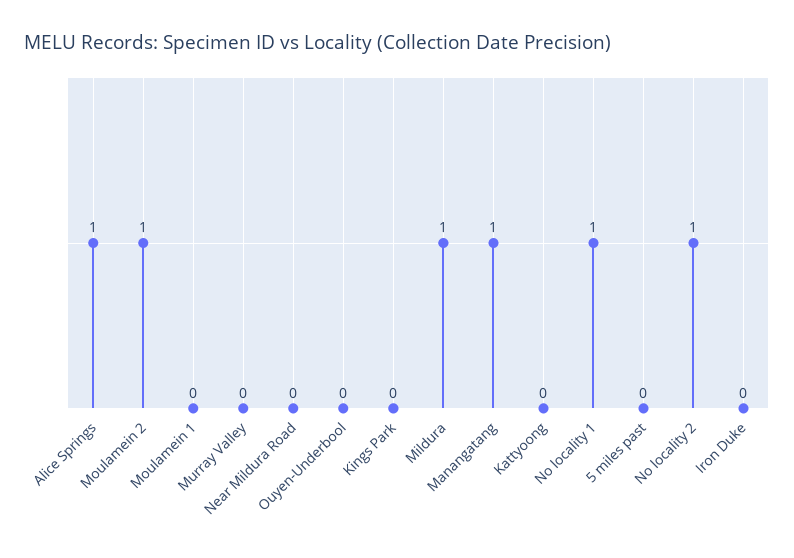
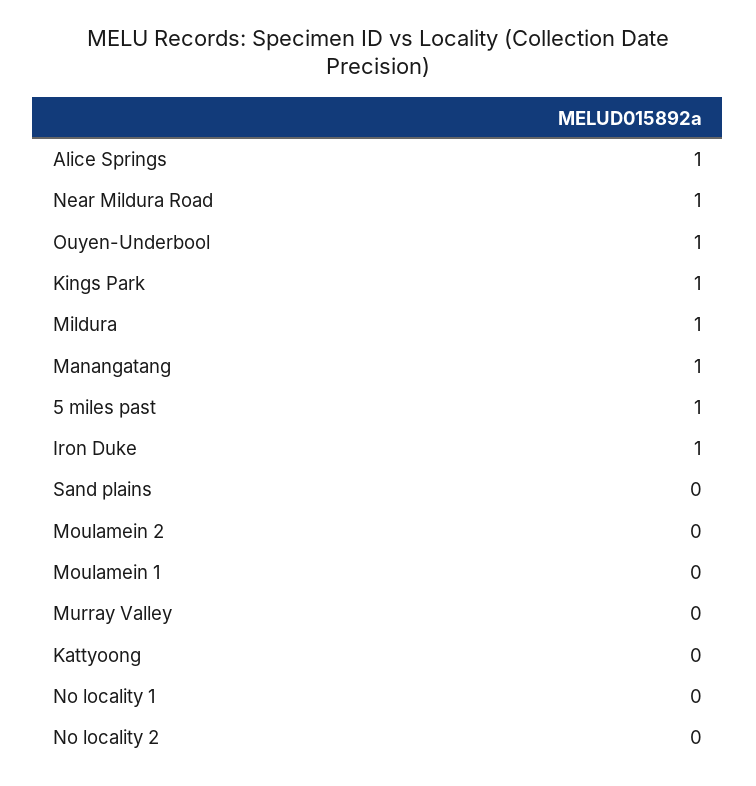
Moulamein 2: 1 -> 0
Near Mildura Road: 0 -> 1
Ouyen-Underbool: 0 -> 1
Kings Park: 0 -> 1
No locality 1: 1 -> 0
5 miles past: 0 -> 1
No locality 2: 1 -> 0
Iron Duke: 0 -> 1
Sand plains: none -> 0

